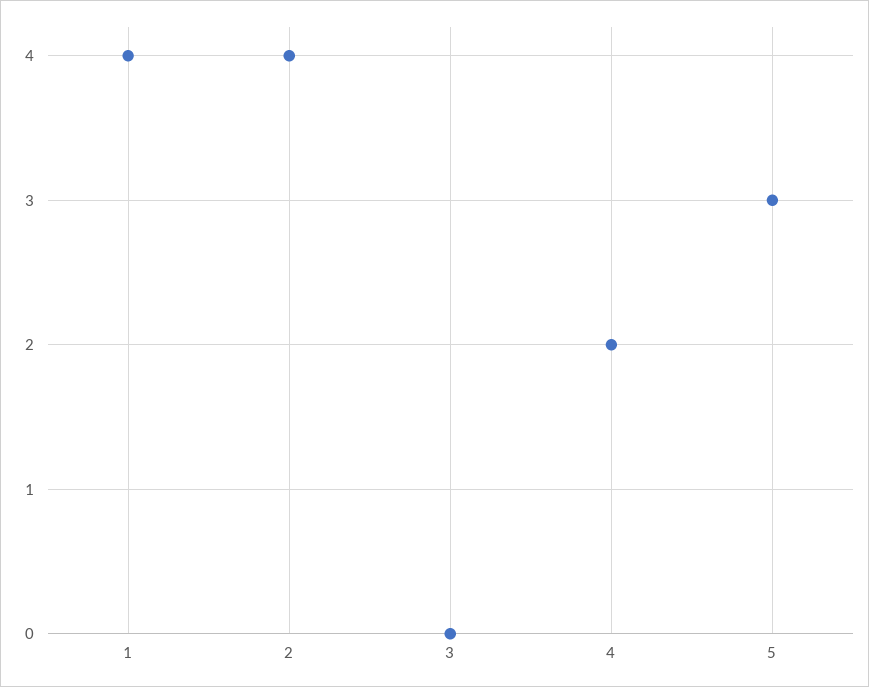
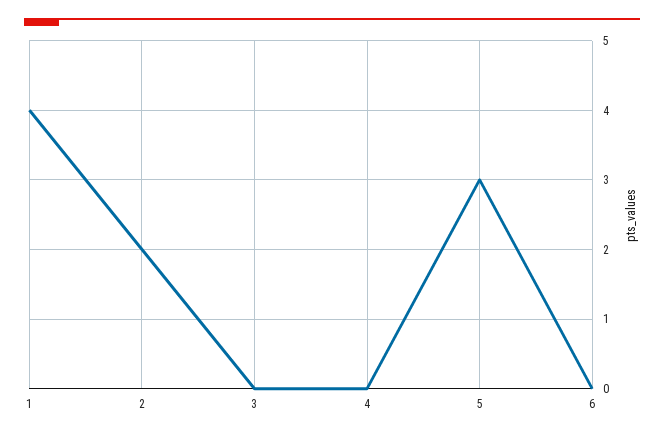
2: 4 -> 2
4: 2 -> 0
6: none -> 0

